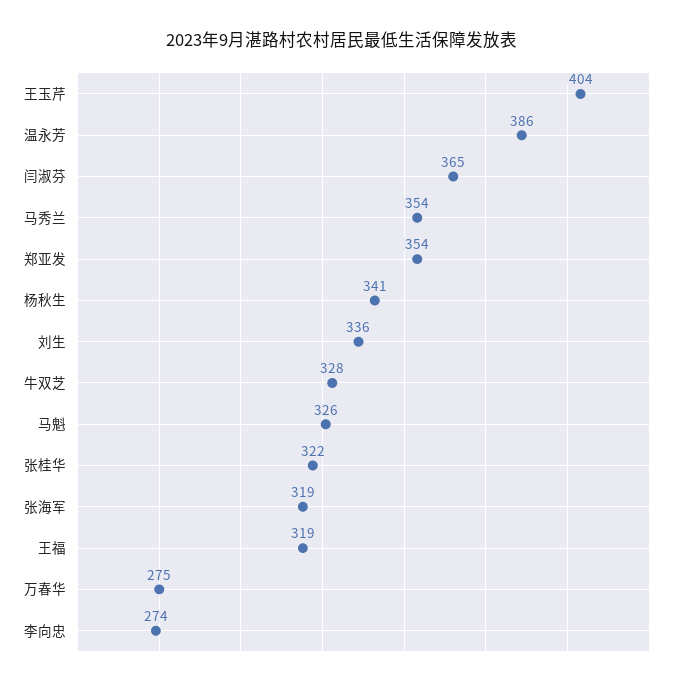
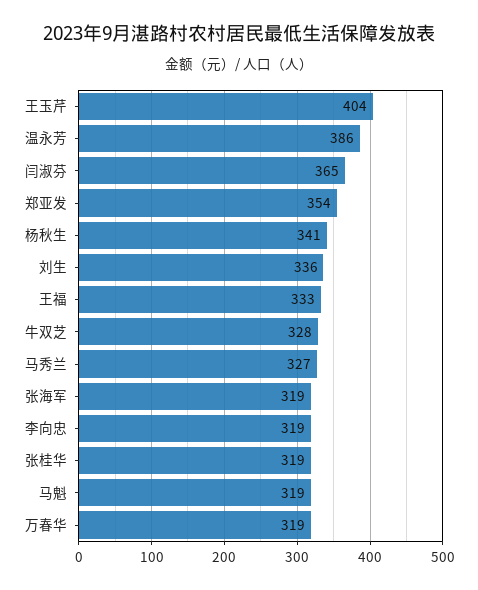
马秀兰: 354 -> 327
马魁: 326 -> 319
张桂华: 322 -> 319
王福: 319 -> 333
万春华: 275 -> 319
李向忠: 274 -> 319

